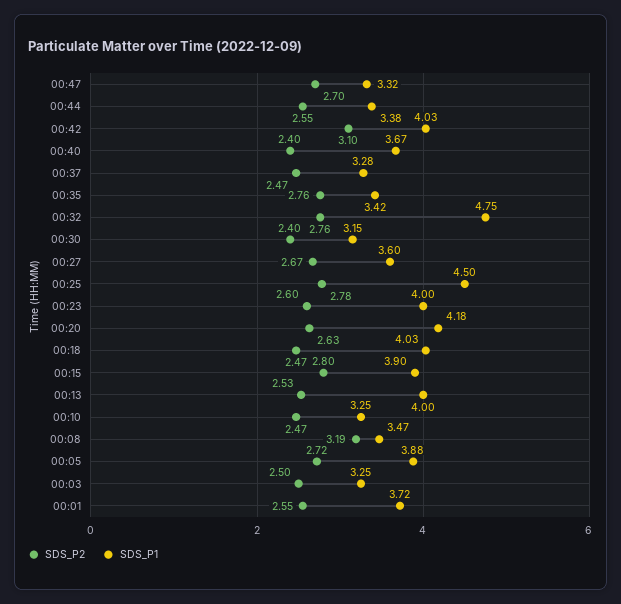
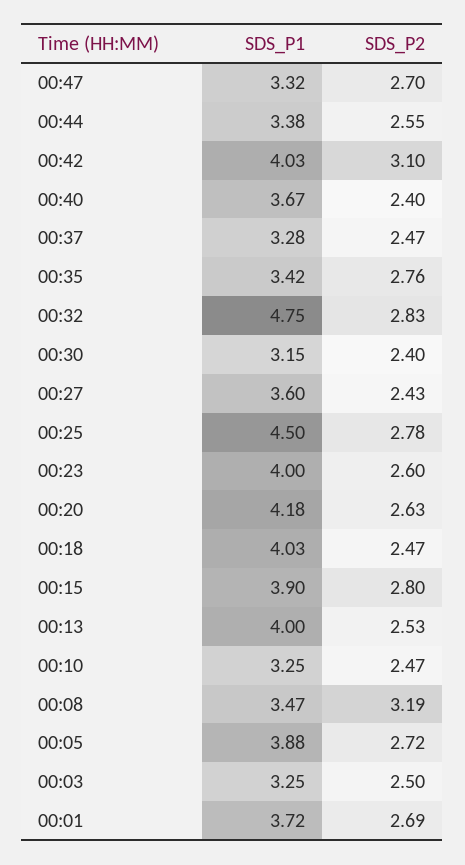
SDS_P2, 00:32: 2.76 -> 2.83
SDS_P2, 00:27: 2.67 -> 2.43
SDS_P2, 00:01: 2.55 -> 2.69

